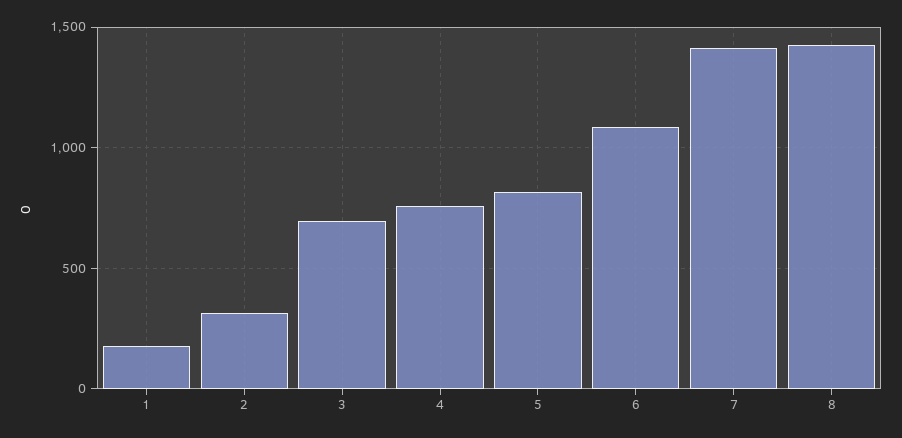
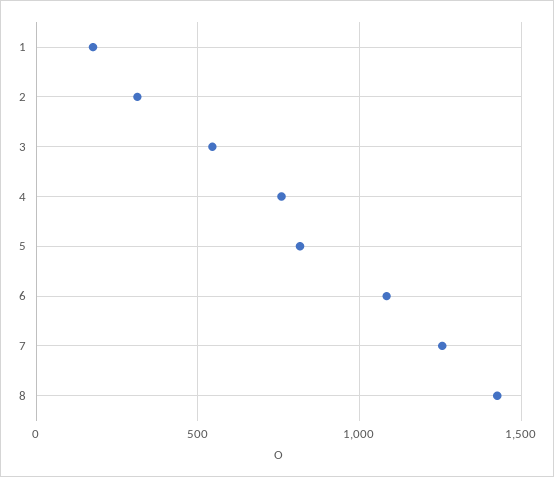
3: 700 -> 550
7: 1400 -> 1250

